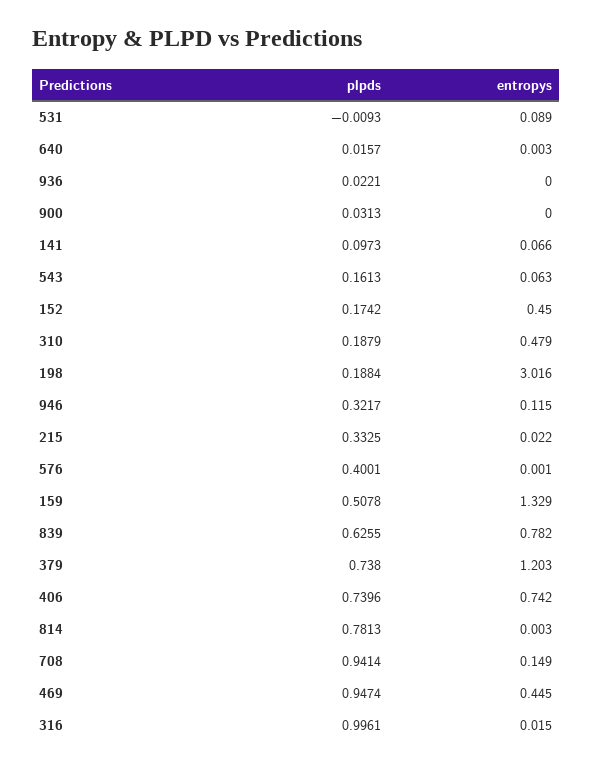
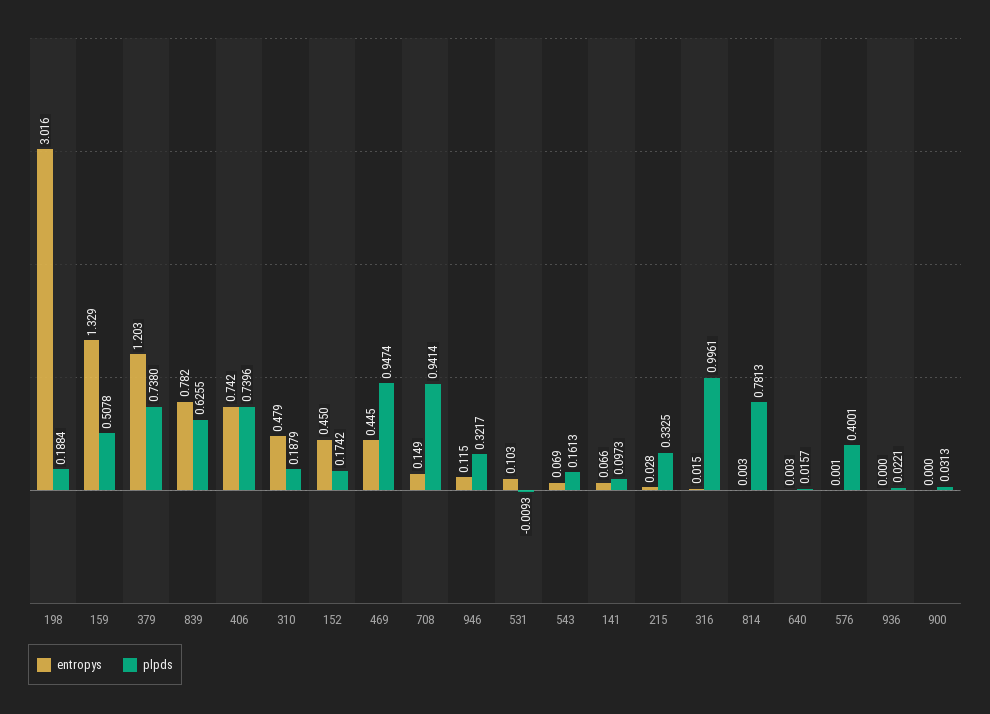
entropys, 531: 0.089 -> 0.103
entropys, 543: 0.063 -> 0.069
entropys, 215: 0.022 -> 0.028

